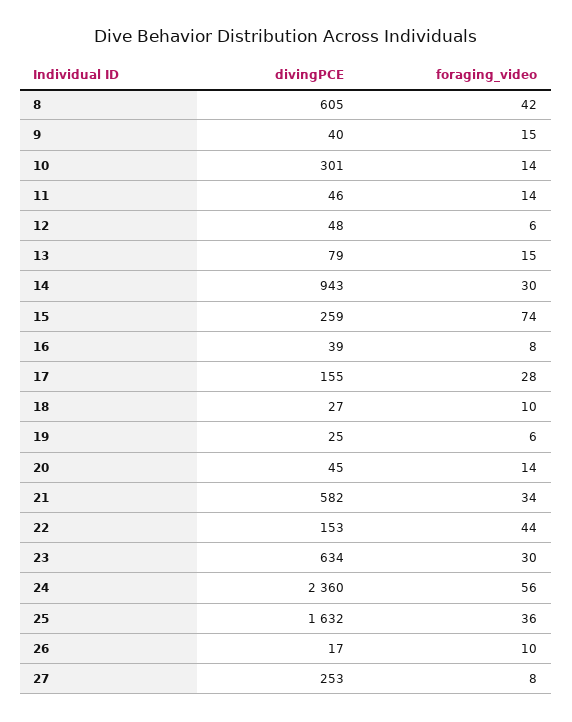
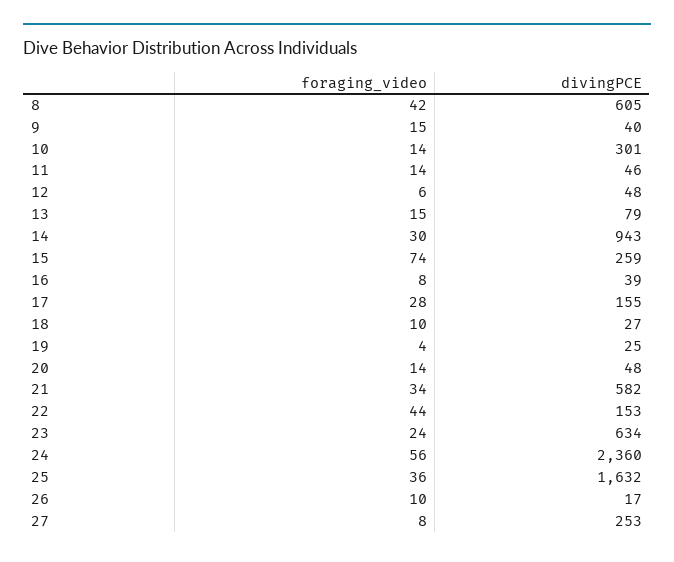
foraging_video, 19: 6 -> 4
divingPCE, 20: 45 -> 48
foraging_video, 23: 30 -> 24

